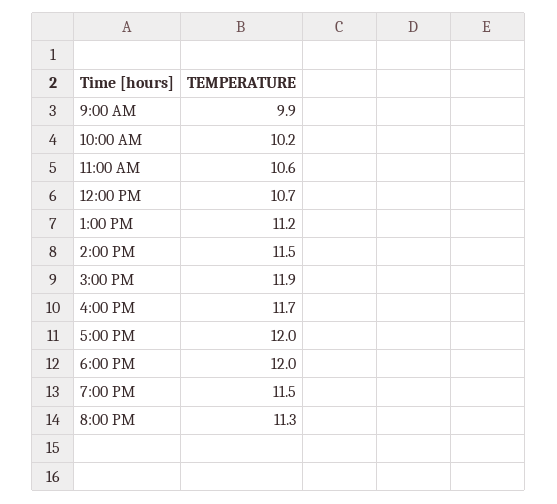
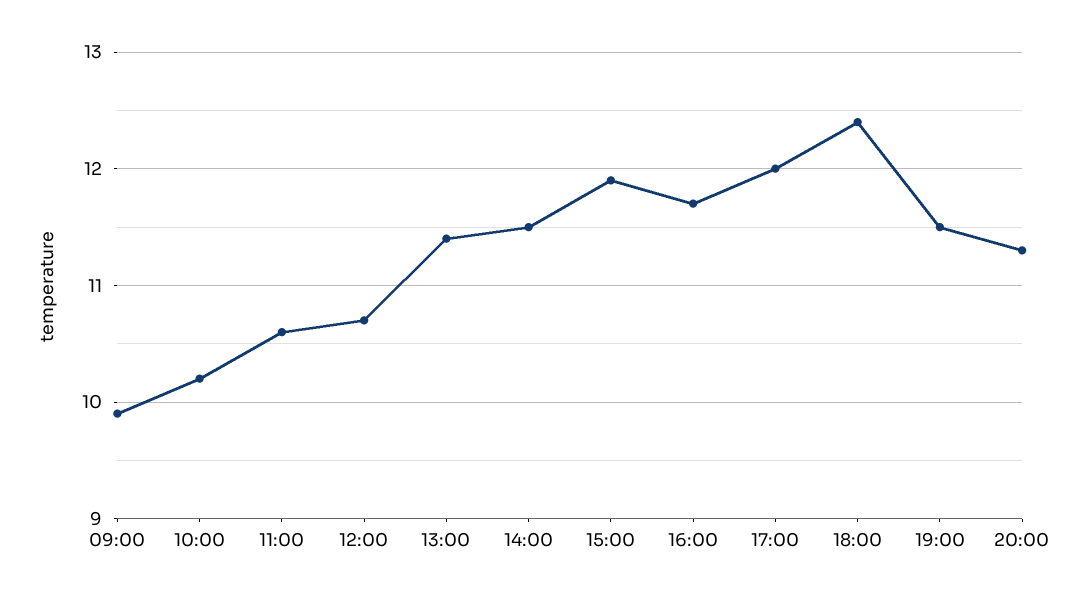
1:00 PM: 11.2 -> 11.4
6:00 PM: 12 -> 12.4

